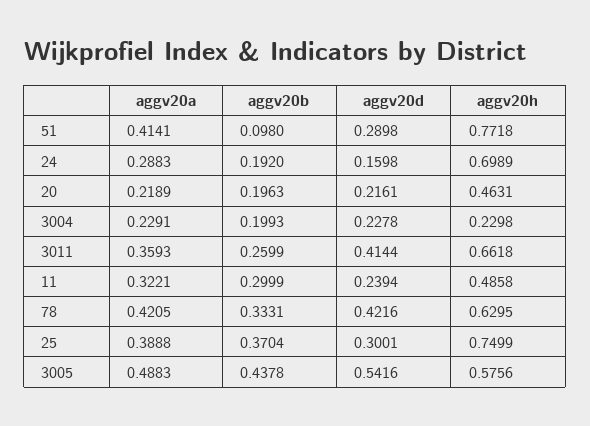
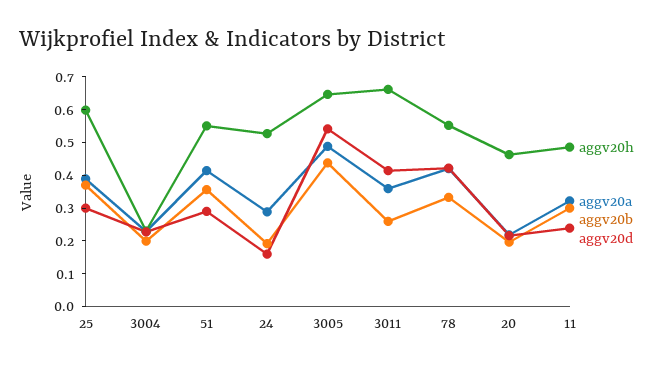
aggv20b, 51: 0.098 -> 0.35
aggv20h, 51: 0.7718 -> 0.55
aggv20h, 24: 0.6989 -> 0.525
aggv20h, 78: 0.6295 -> 0.55
aggv20h, 25: 0.7499 -> 0.6
aggv20h, 3005: 0.5756 -> 0.65

